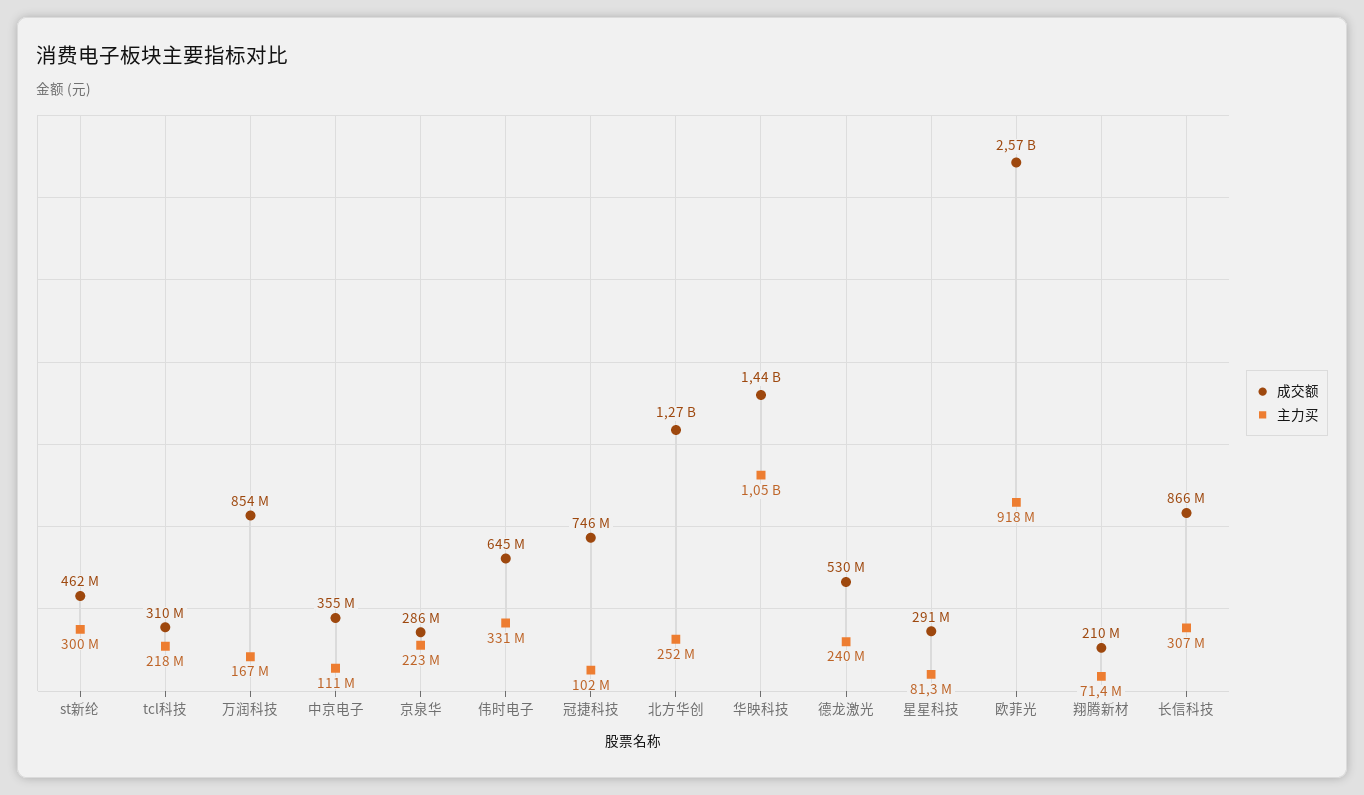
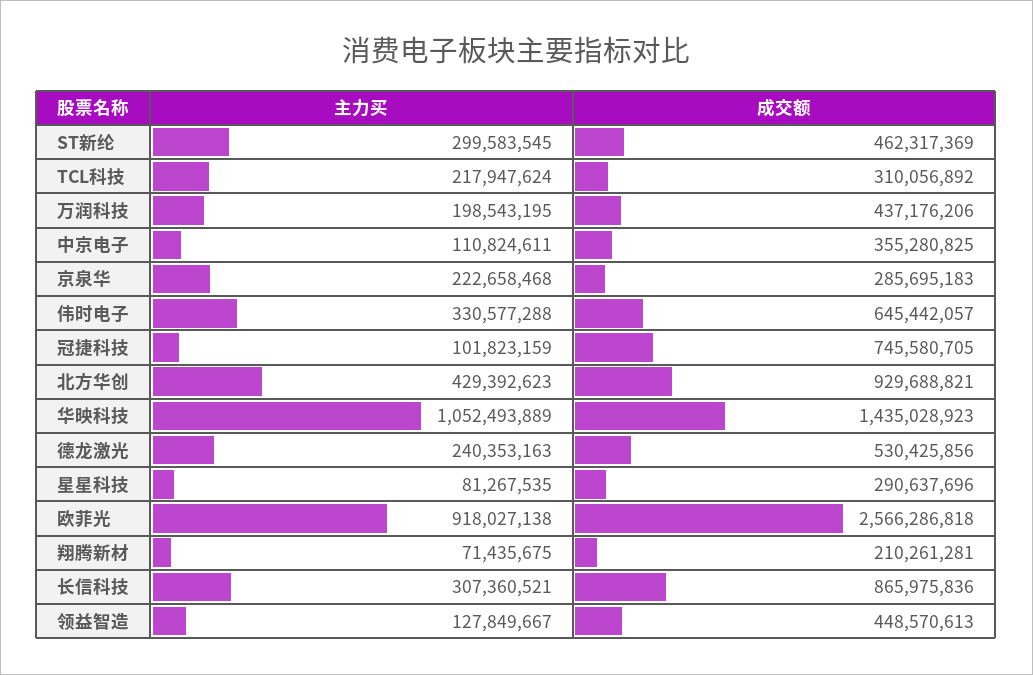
成交额, 万润科技: 854000000 -> 437176206
主力买, 万润科技: 167000000 -> 198543195
成交额, 北方华创: 1270000000 -> 929688821
主力买, 北方华创: 252000000 -> 429392623
主力买, 领益智造: none -> 127849667
成交额, 领益智造: none -> 448570613

